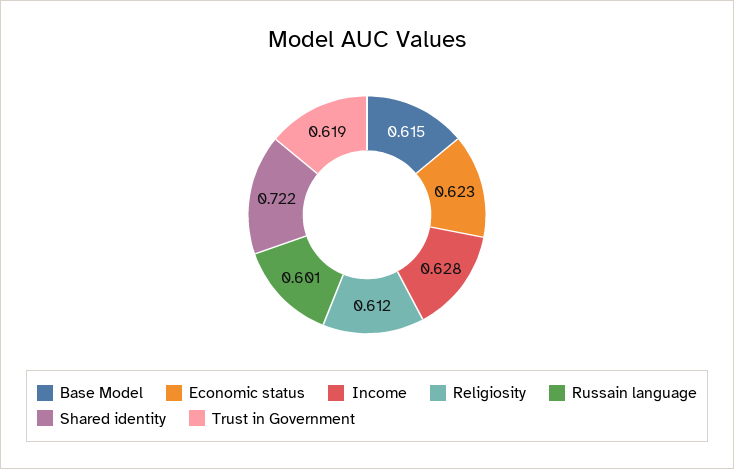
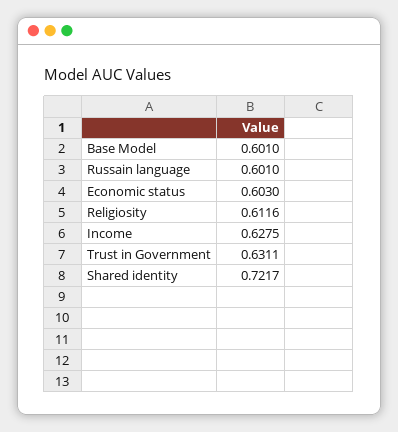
Base Model: 0.615 -> 0.601
Economic status: 0.623 -> 0.603
Trust in Government: 0.619 -> 0.6311

